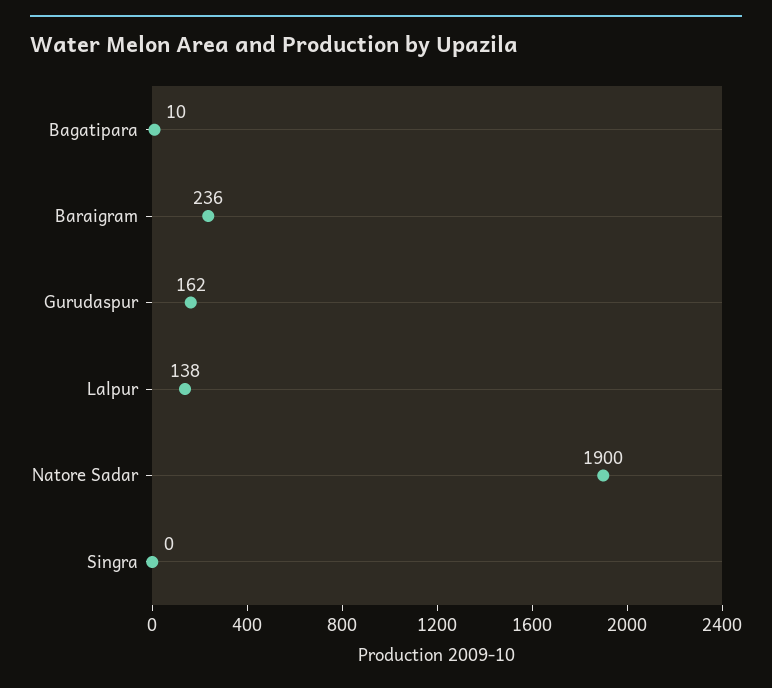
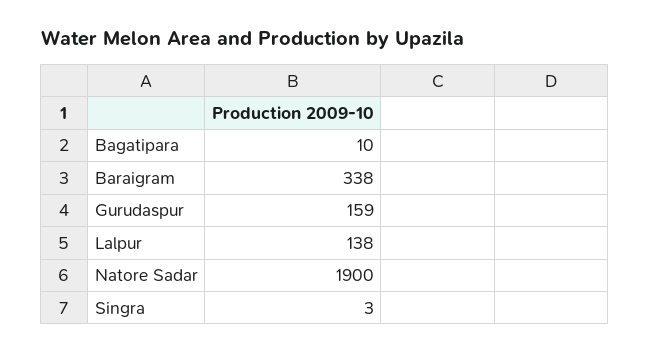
Baraigram: 236 -> 338
Gurudaspur: 162 -> 159
Singra: 0 -> 3

